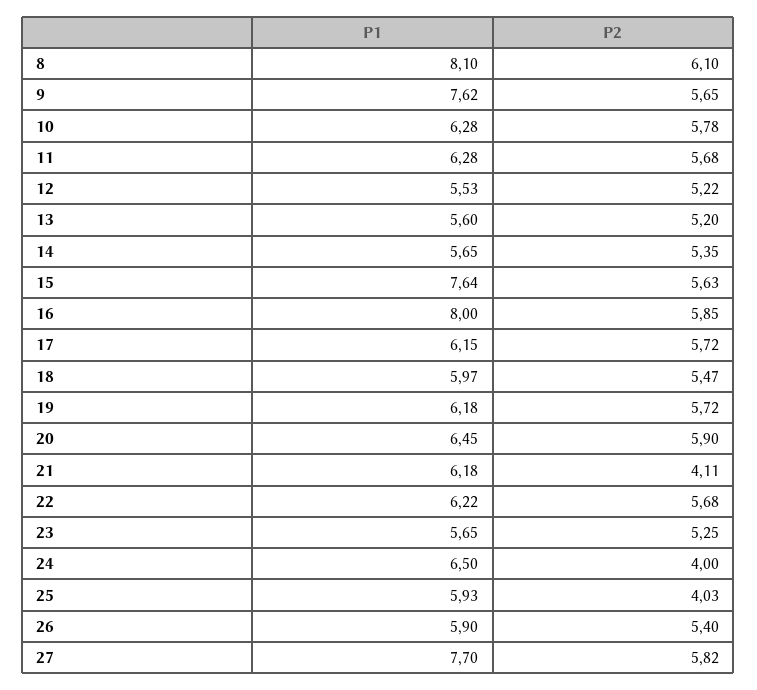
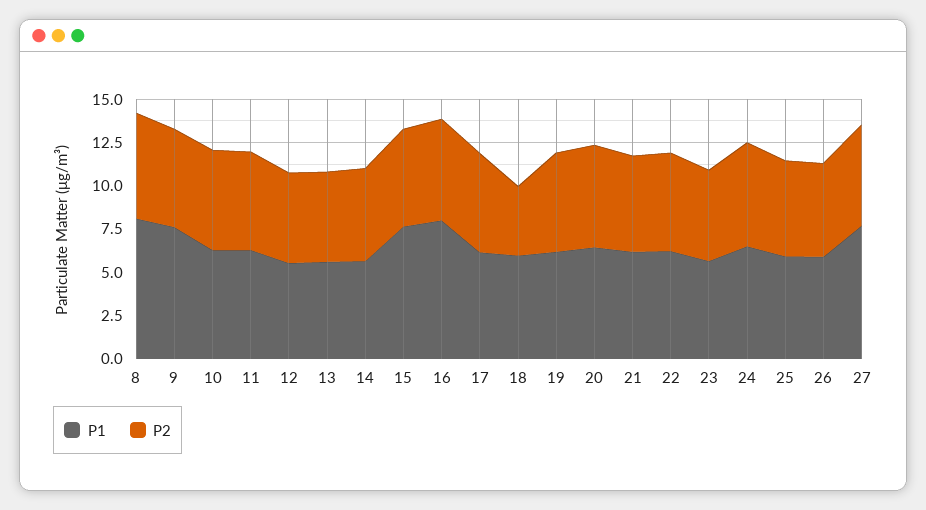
P2, 18: 5.47 -> 4
P2, 21: 4.11 -> 5.5
P2, 24: 4 -> 6
P2, 25: 4.03 -> 5.5

